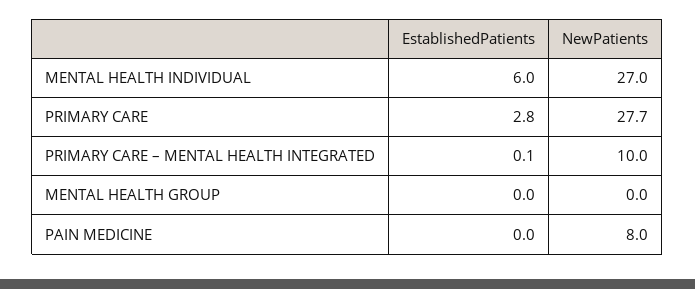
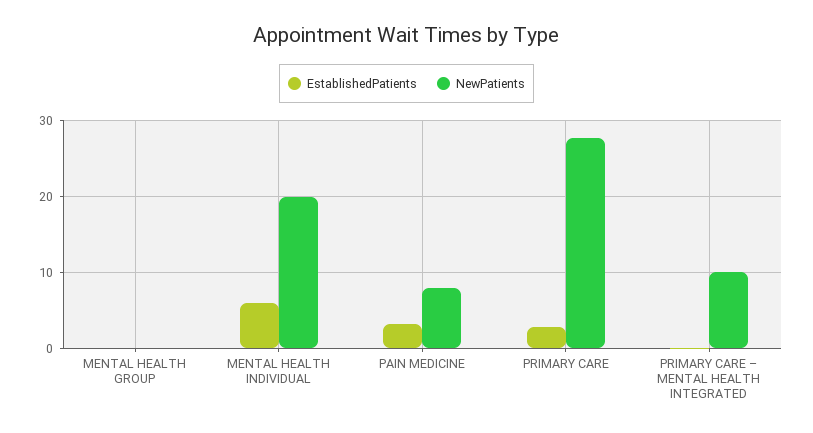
NewPatients, MENTAL HEALTH INDIVIDUAL: 27 -> 20
EstablishedPatients, PAIN MEDICINE: 0 -> 3

